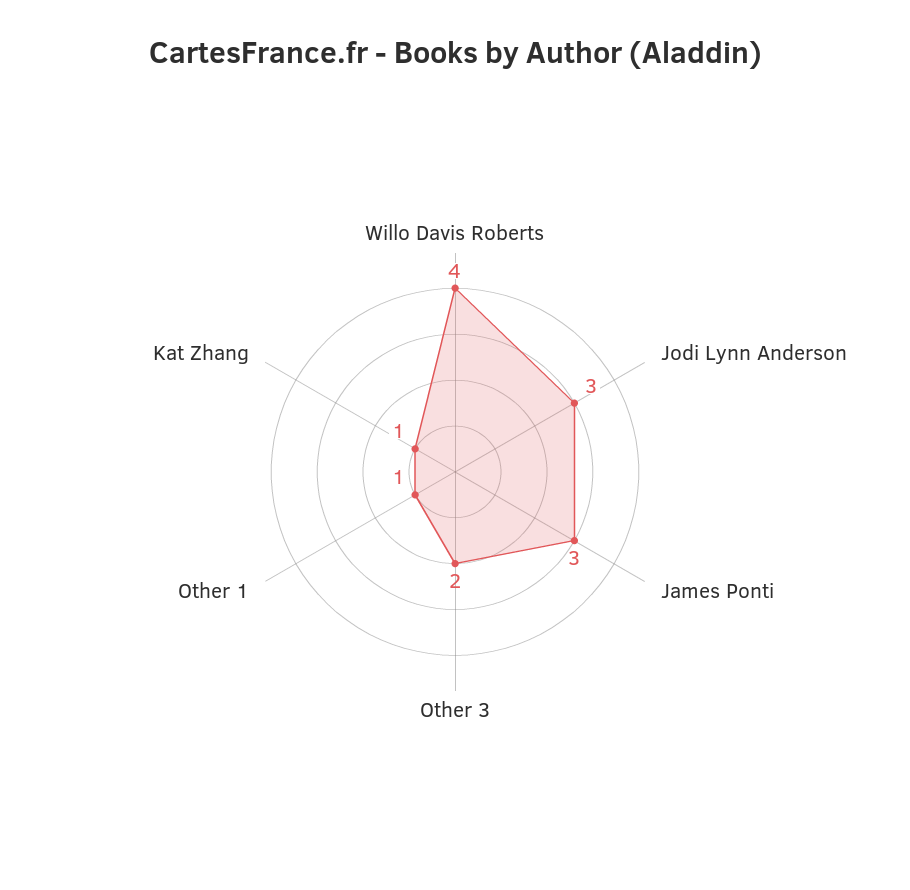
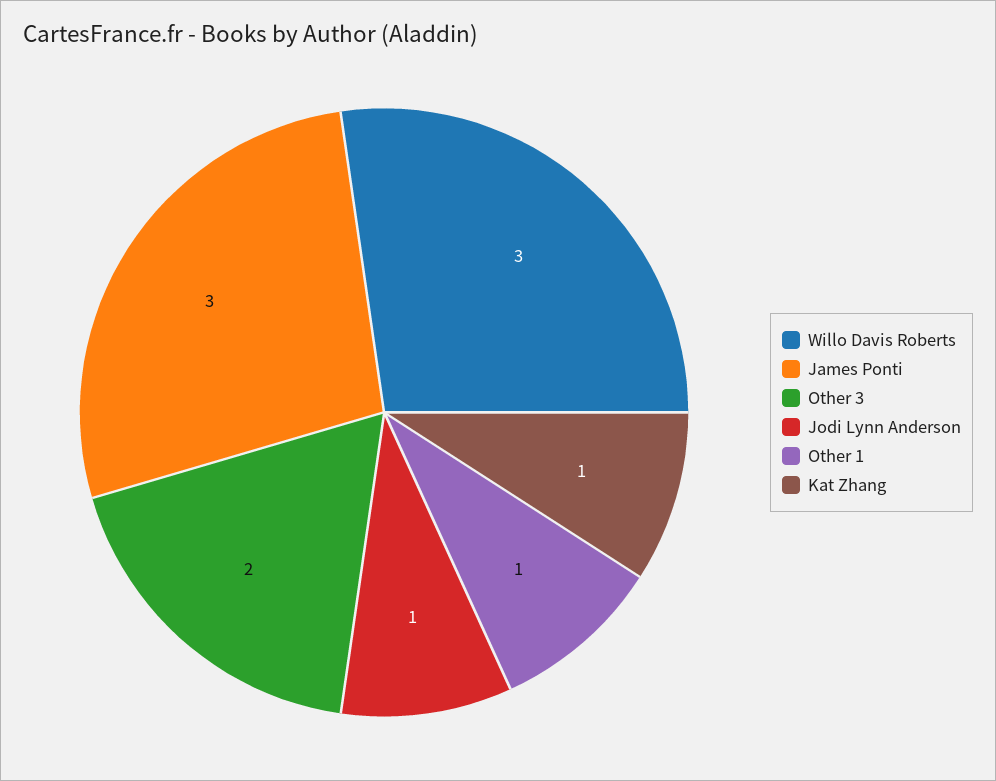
Willo Davis Roberts: 4 -> 3
Jodi Lynn Anderson: 3 -> 1

